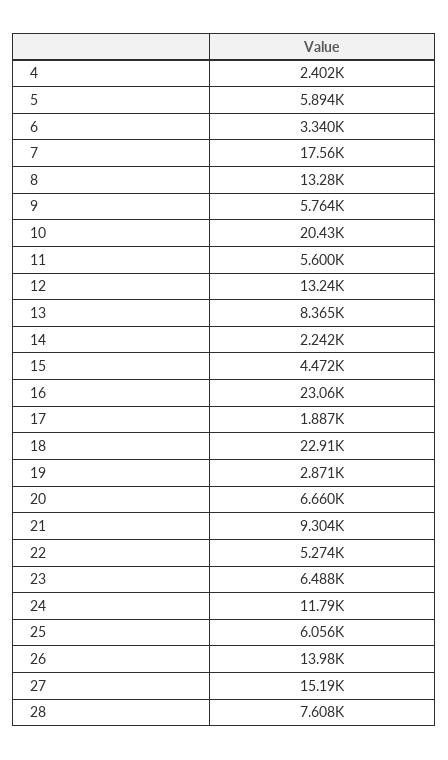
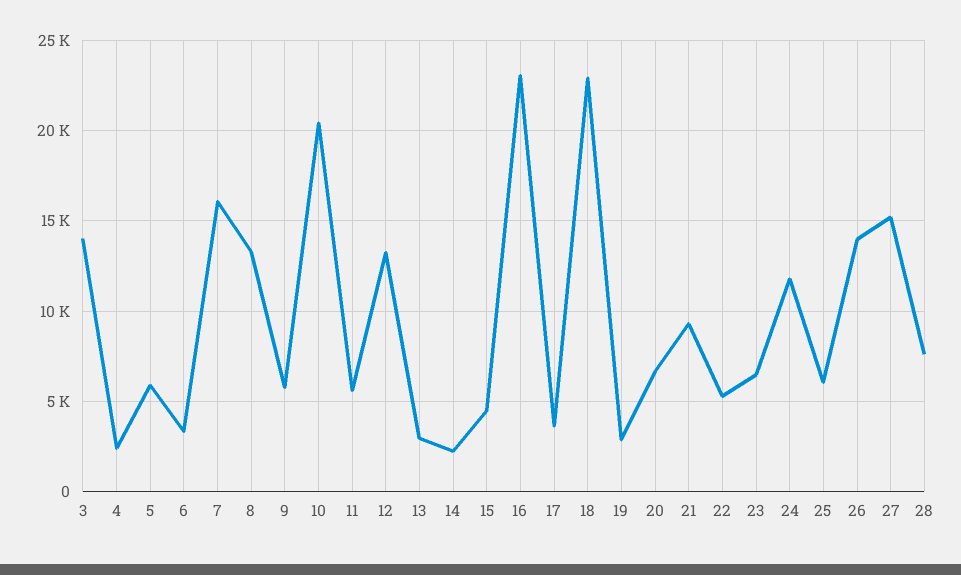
7: 17560 -> 16000
13: 8365 -> 3000
17: 1887 -> 3500
3: none -> 14000

